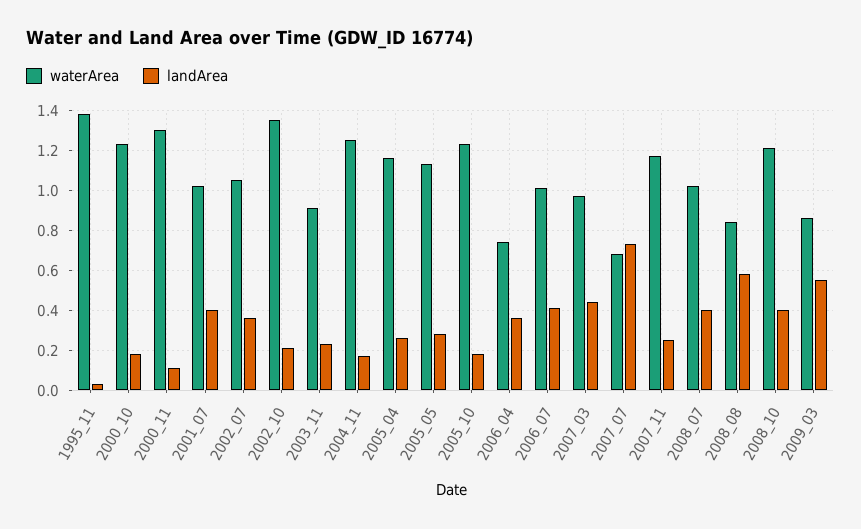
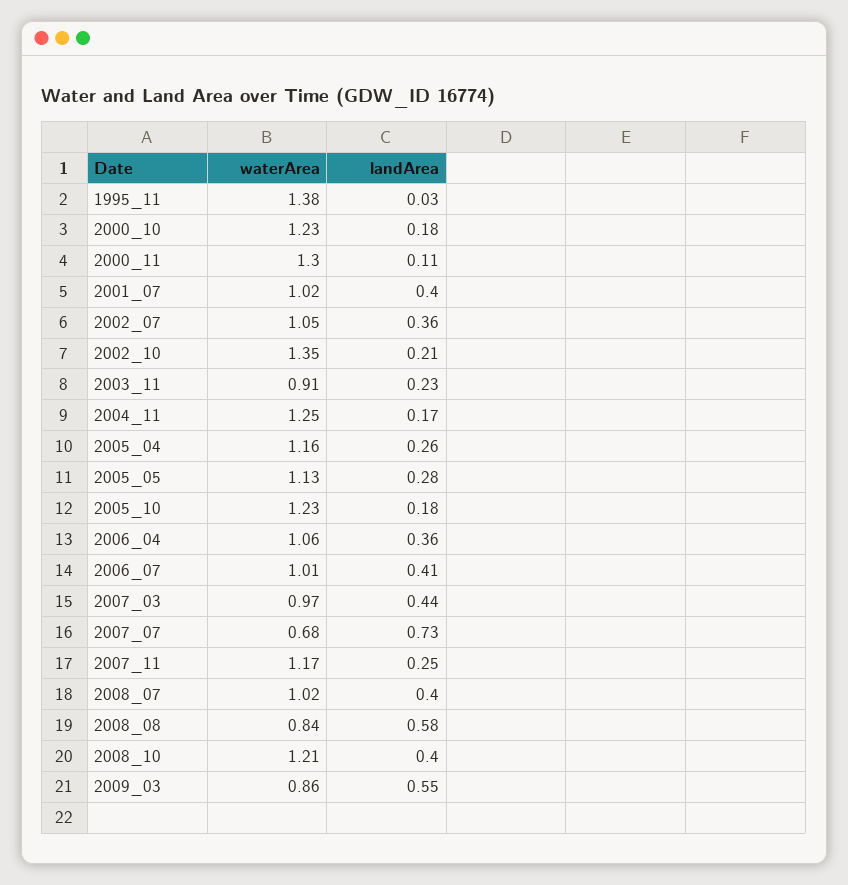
waterArea, 2006_04: 0.75 -> 1.06

